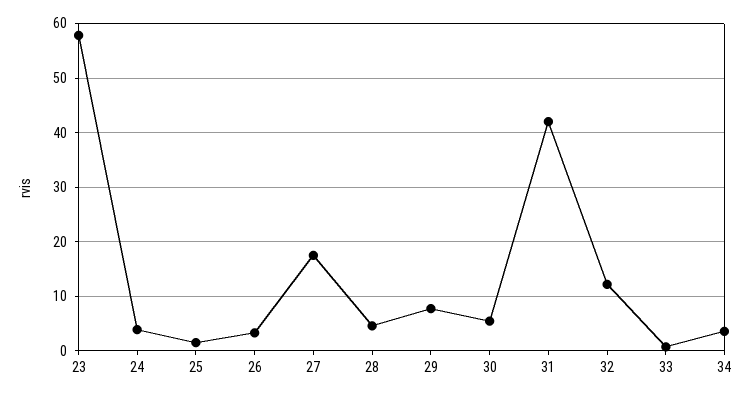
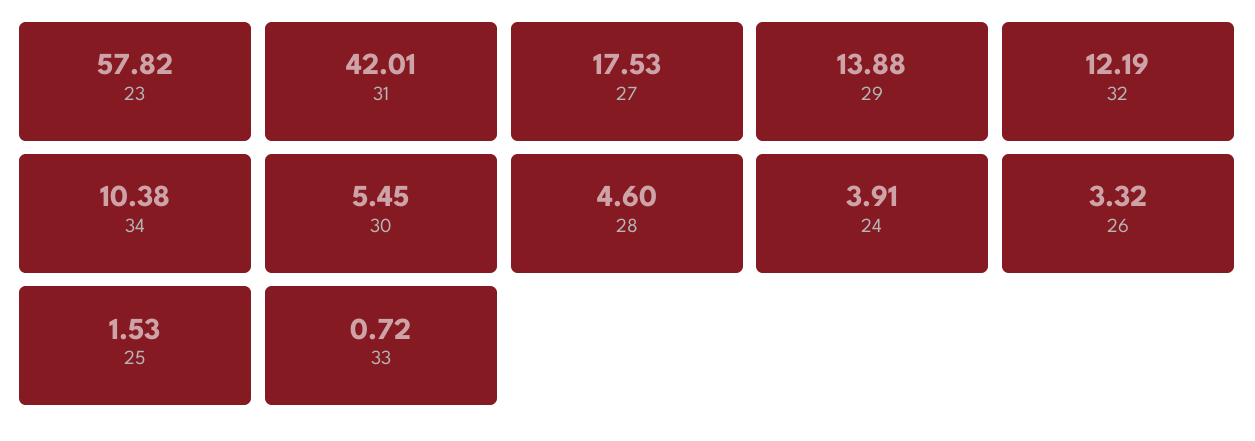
29: 8 -> 13.88
34: 4 -> 10.38

